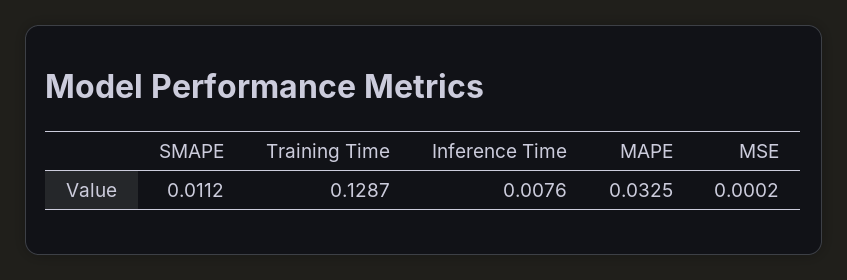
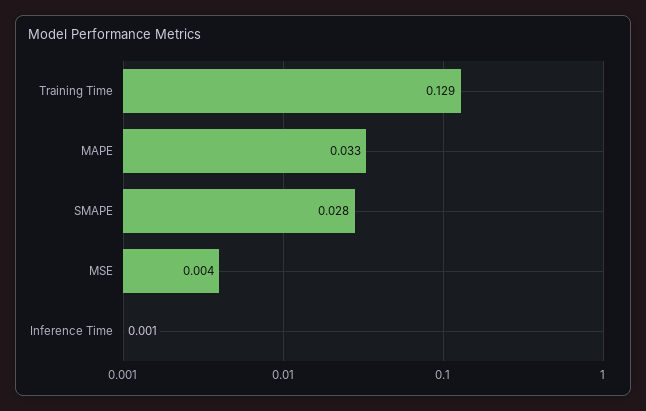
SMAPE: 0.0112 -> 0.028
Inference Time: 0.0076 -> 0.001
MSE: 0.0002 -> 0.004

